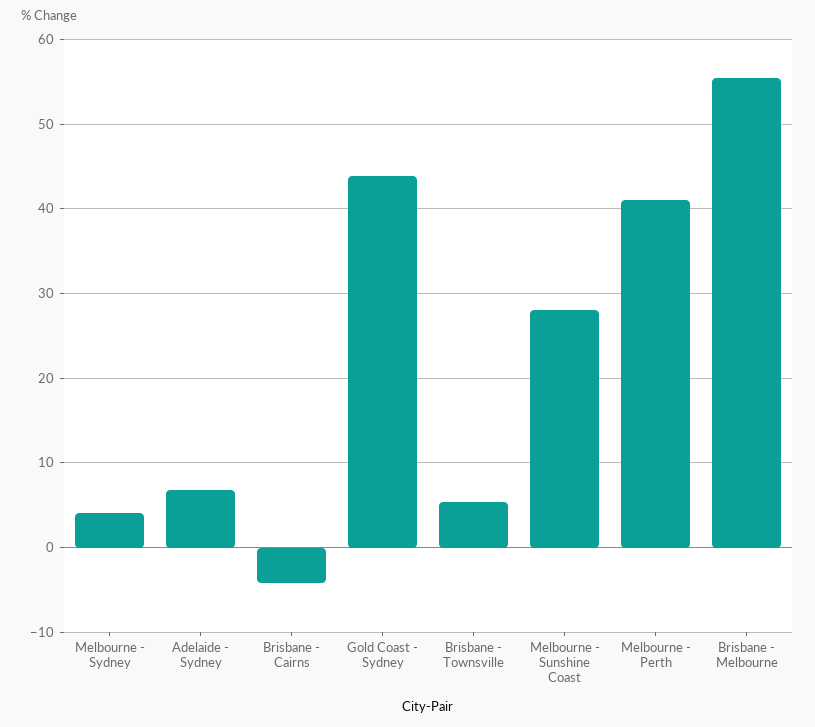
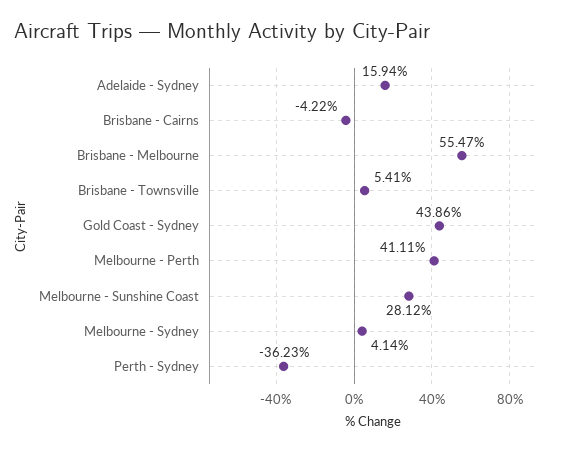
Adelaide - Sydney: 7 -> 15.94
Perth - Sydney: none -> -36.23

